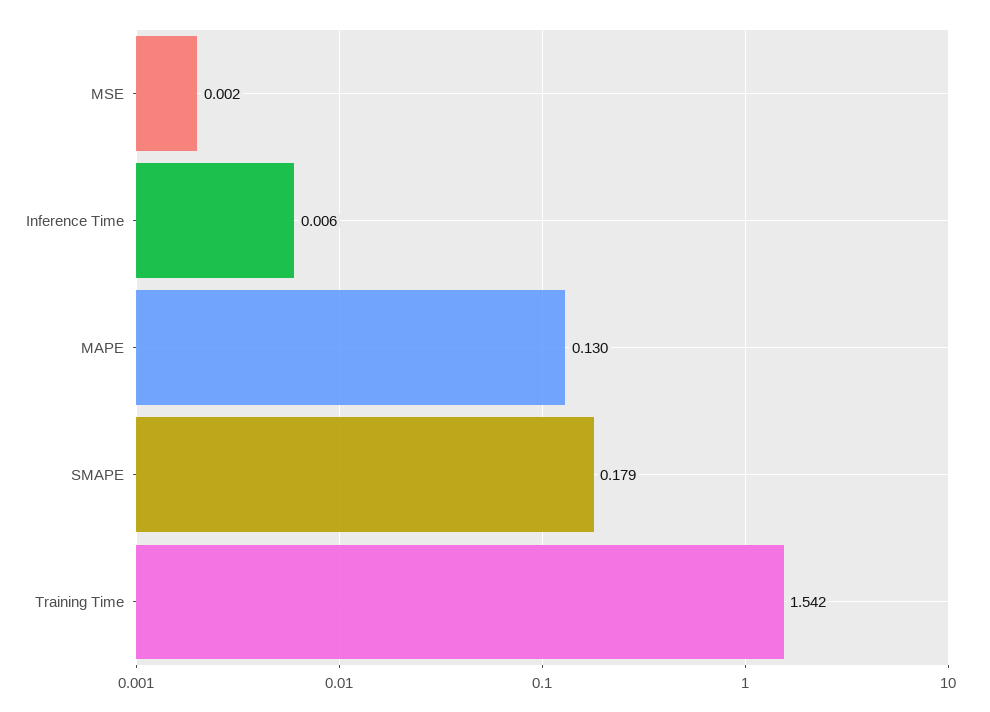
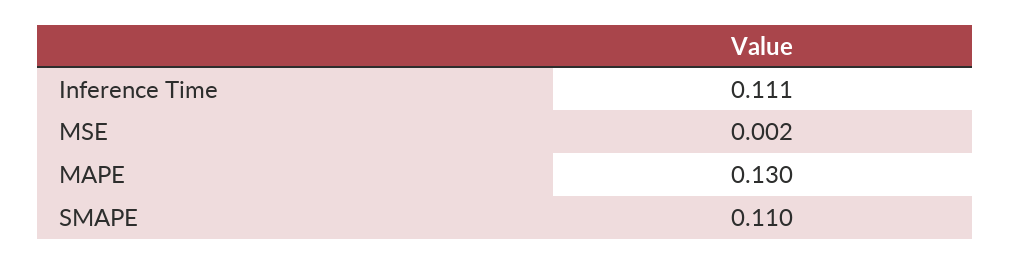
Inference Time: 0.006 -> 0.111
SMAPE: 0.179 -> 0.11
Training Time: 1.542 -> none

